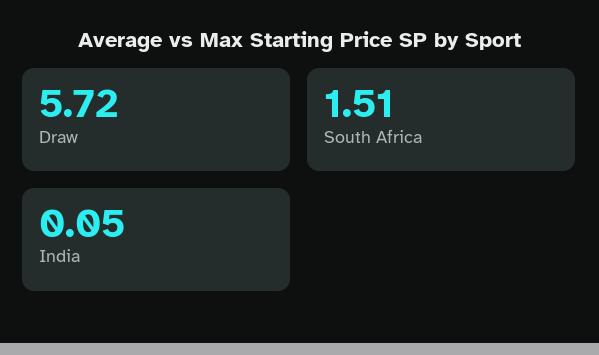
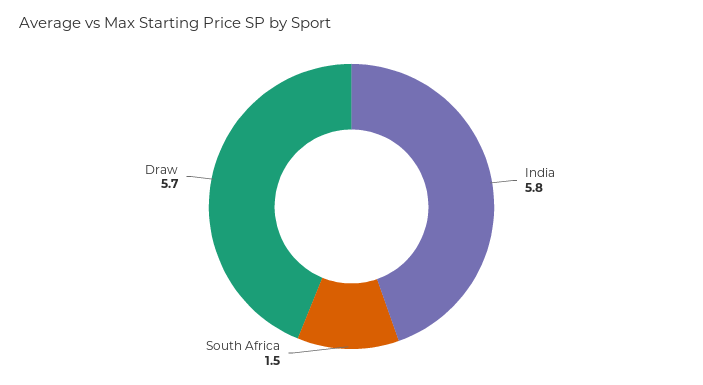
India: 0.05 -> 5.8

